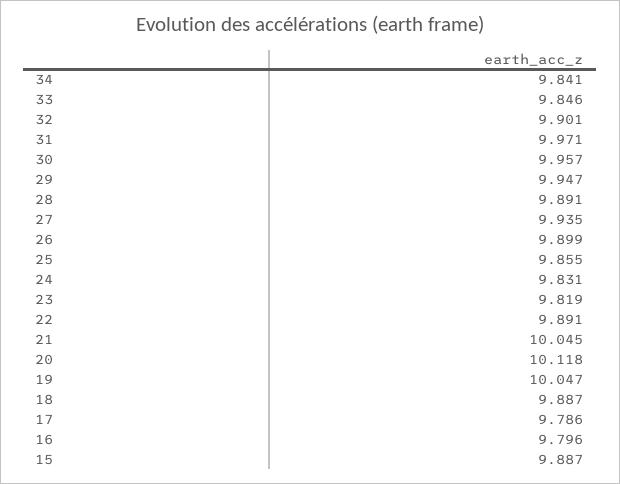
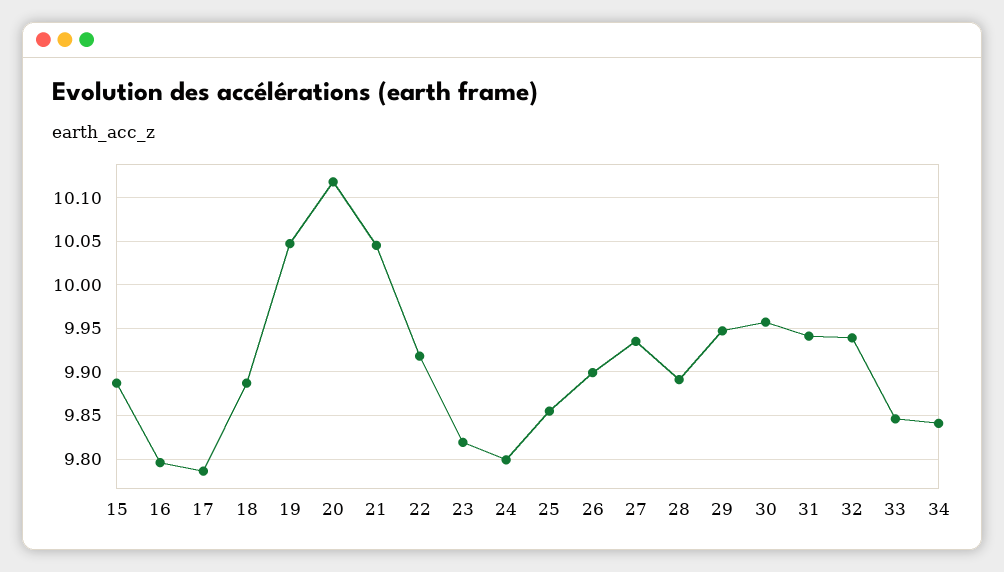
32: 9.901 -> 9.94
31: 9.971 -> 9.94
24: 9.831 -> 9.8
22: 9.891 -> 9.92

